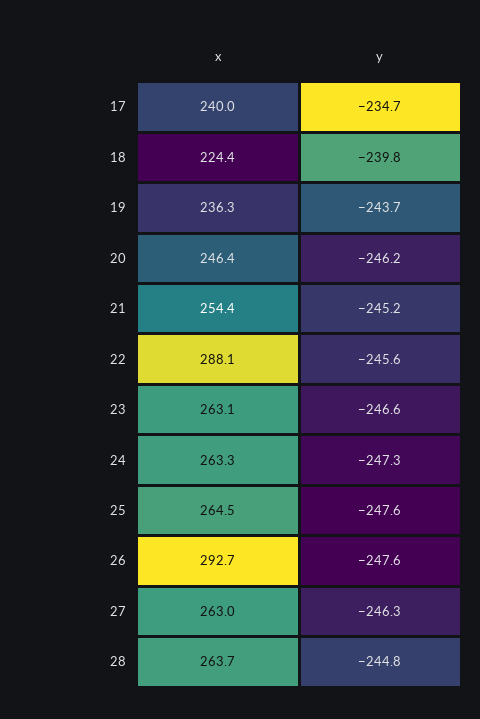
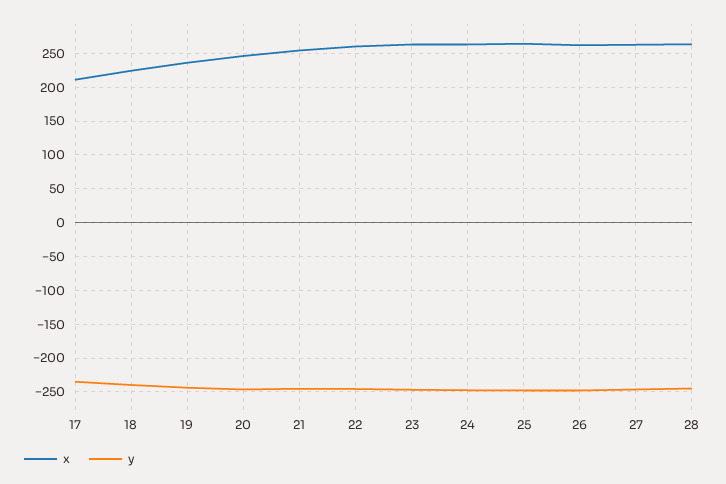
x, 17: 240 -> 210
x, 22: 288.1 -> 260
x, 26: 292.7 -> 260

